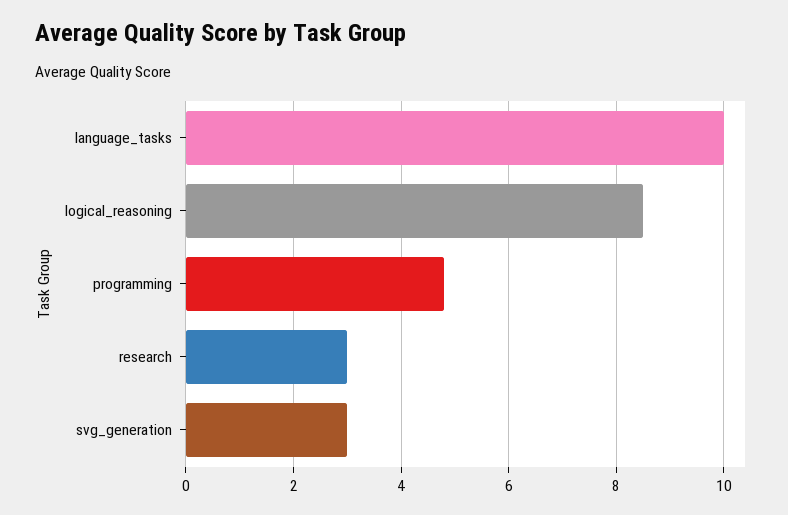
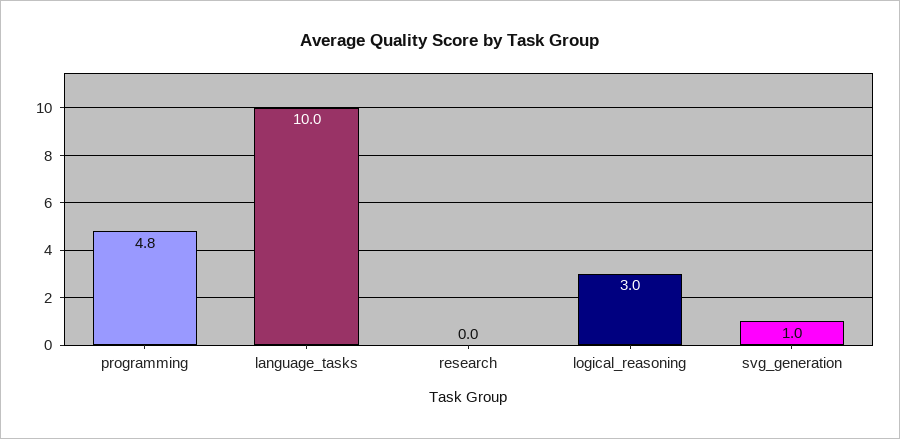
logical_reasoning: 8.5 -> 3
research: 3 -> 0
svg_generation: 3 -> 1

